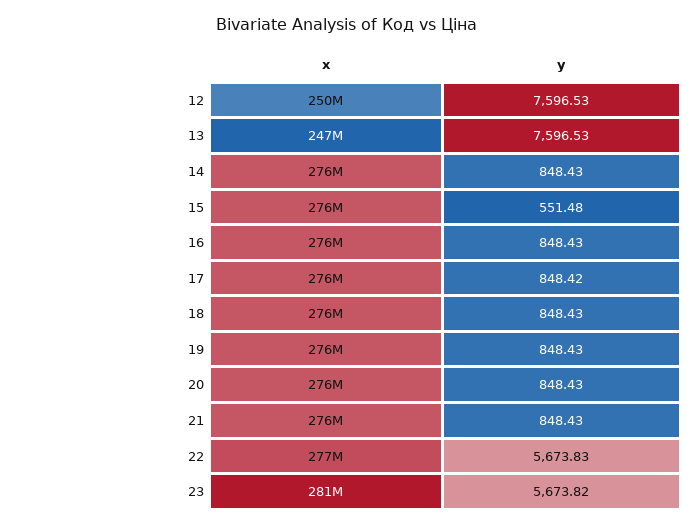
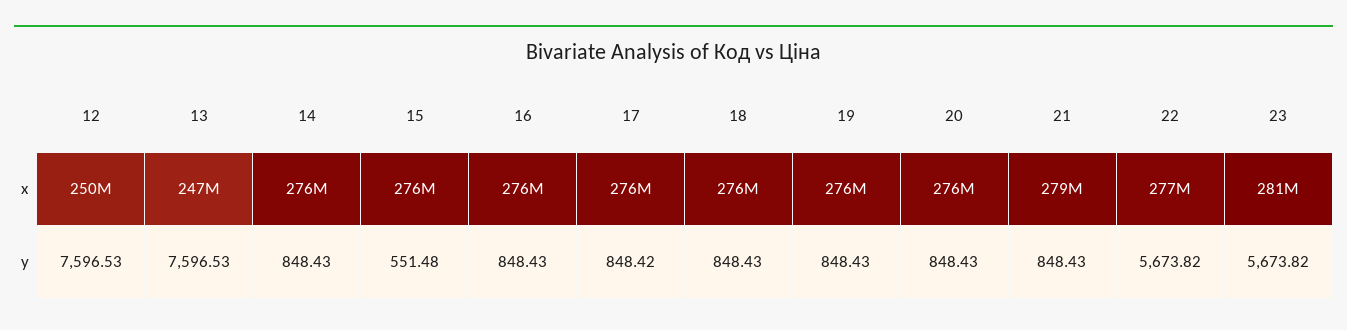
x, 21: 276000000 -> 279000000
y, 22: 5673.83 -> 5673.82

